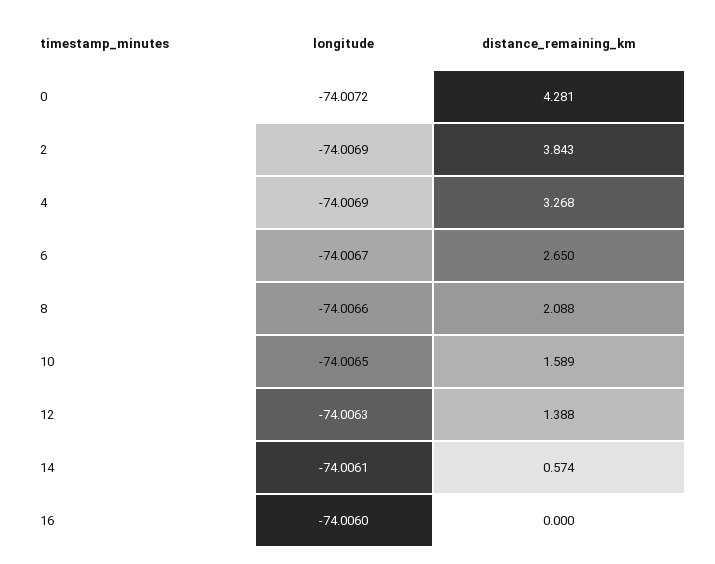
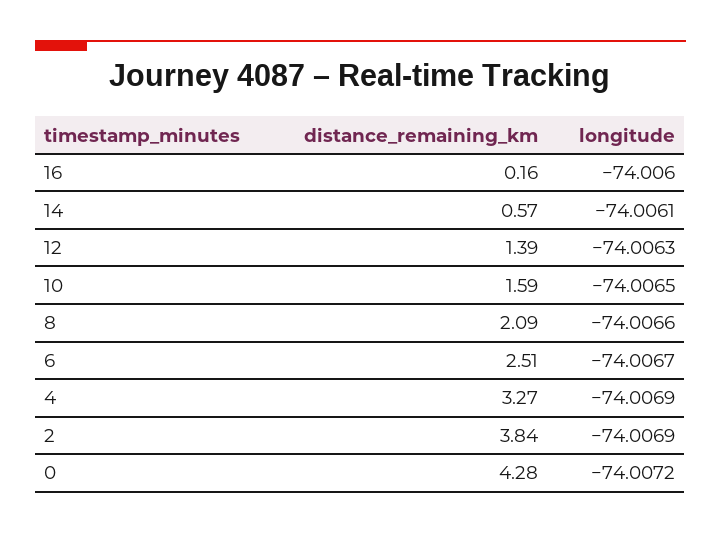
distance_remaining_km, 6: 2.65 -> 2.51
distance_remaining_km, 16: 0 -> 0.16

